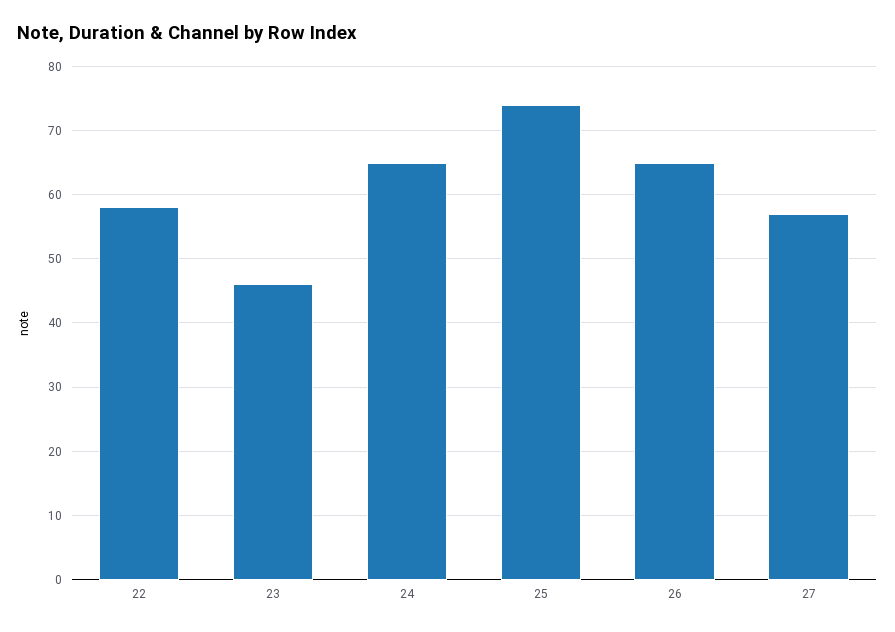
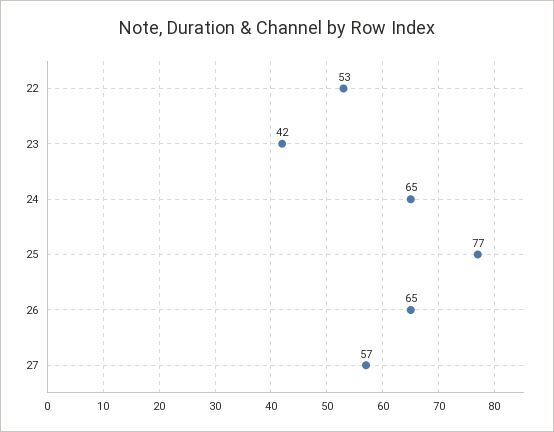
22: 58 -> 53
23: 46 -> 42
25: 74 -> 77

